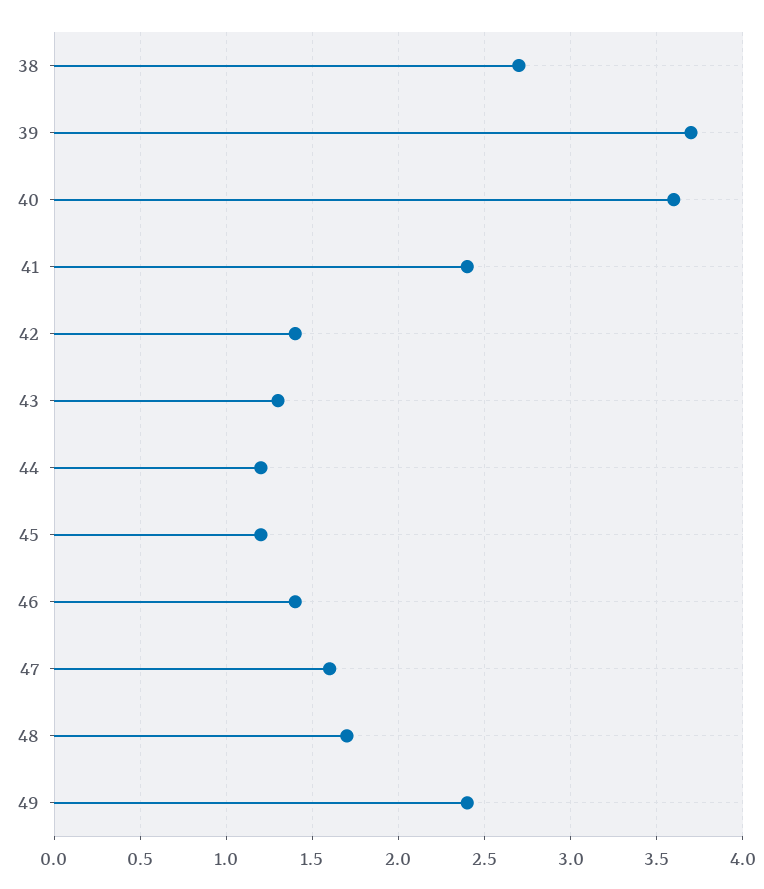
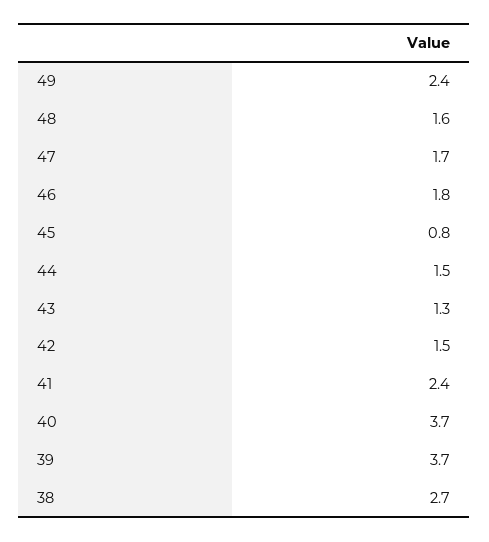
40: 3.6 -> 3.7
42: 1.4 -> 1.5
44: 1.2 -> 1.5
45: 1.2 -> 0.8
46: 1.4 -> 1.8
47: 1.6 -> 1.7
48: 1.7 -> 1.6

